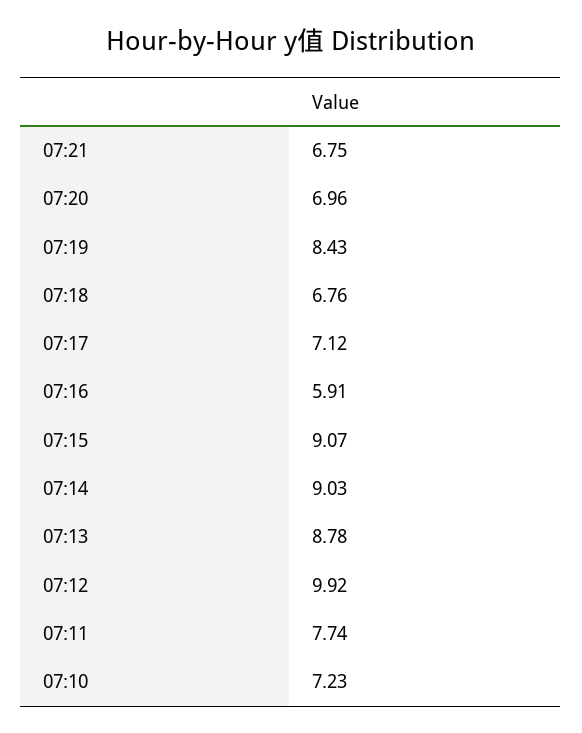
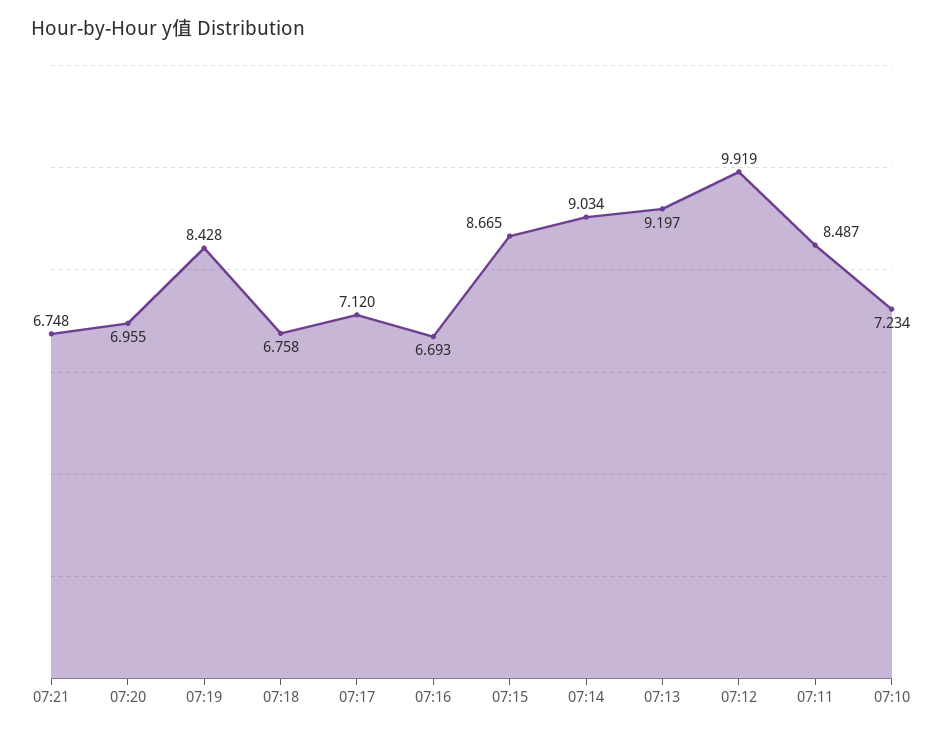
07:16: 5.91 -> 6.693
07:15: 9.07 -> 8.665
07:13: 8.78 -> 9.197
07:11: 7.74 -> 8.487

